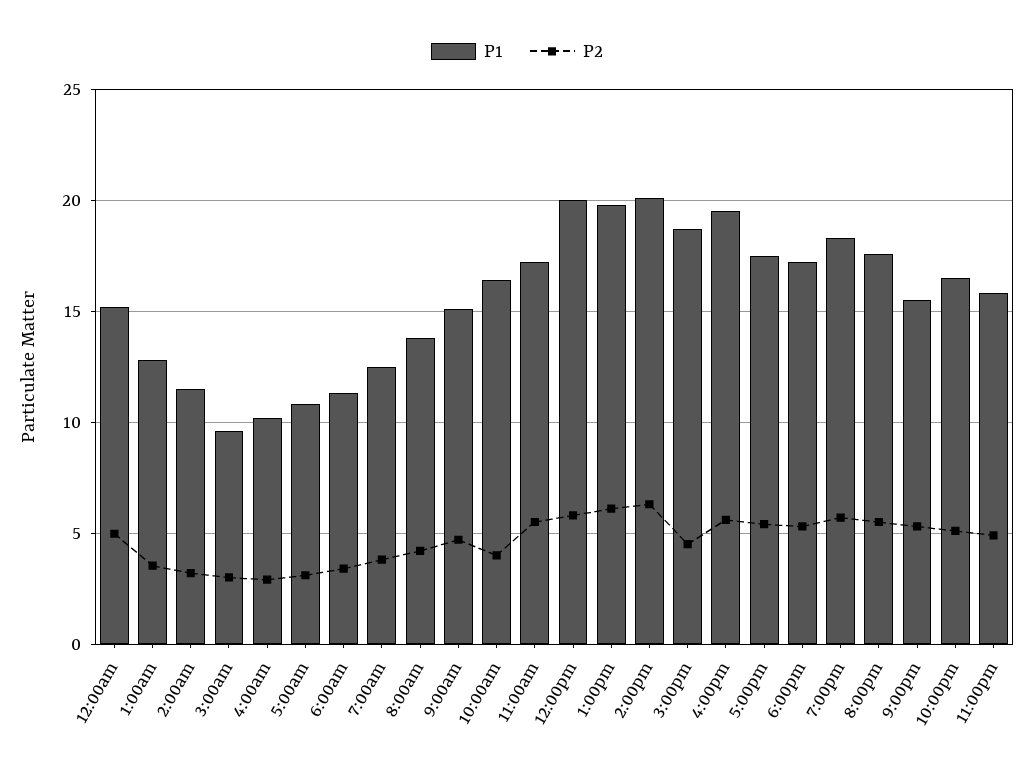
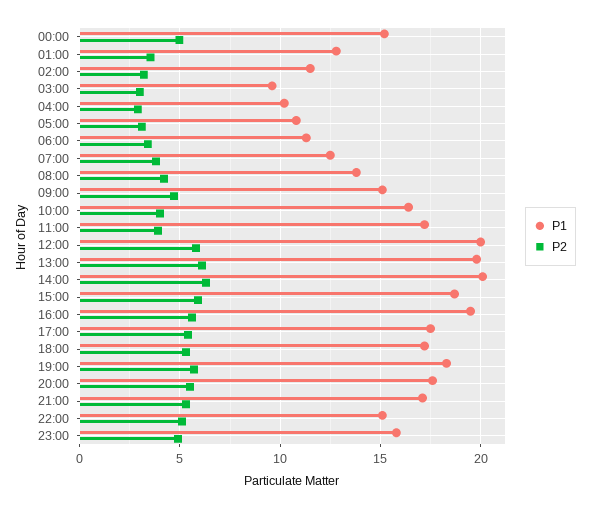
P2, 11:00am: 5.5 -> 4
P2, 3:00pm: 4.5 -> 6
P1, 9:00pm: 15.5 -> 17
P1, 10:00pm: 16.5 -> 15

